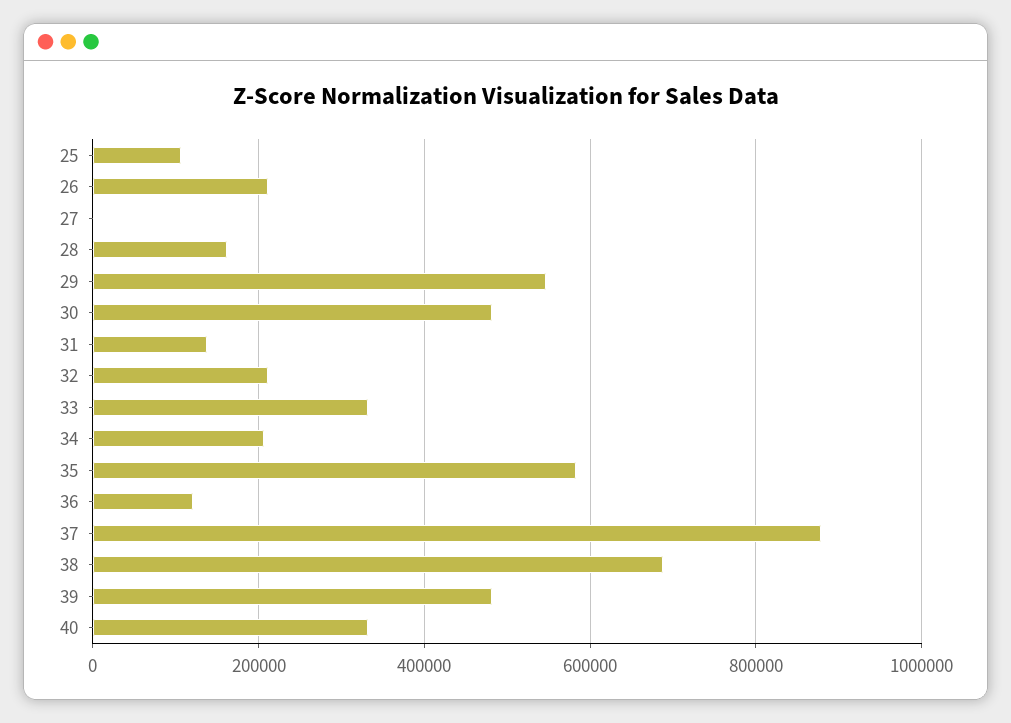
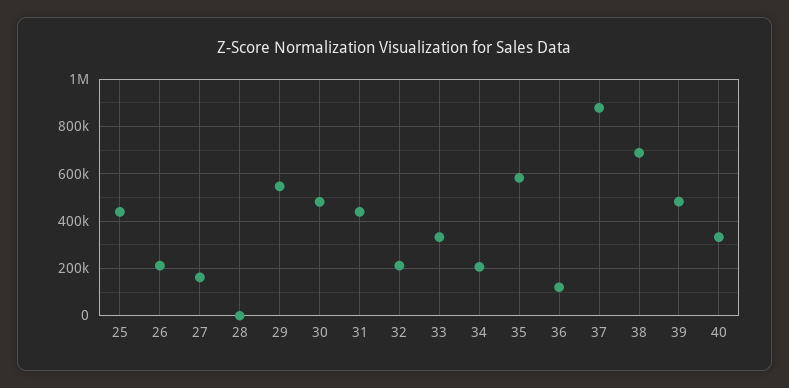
25: 100000 -> 450000
27: 0 -> 150000
28: 160000 -> 0
31: 140000 -> 450000

